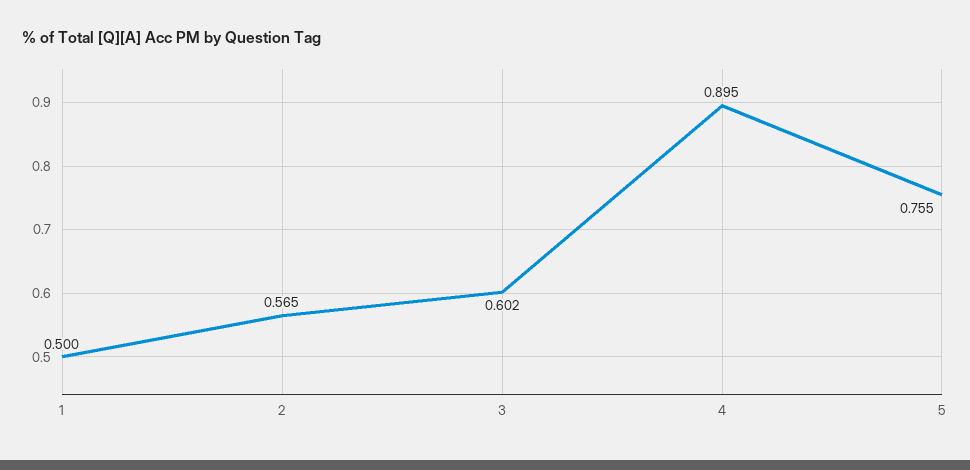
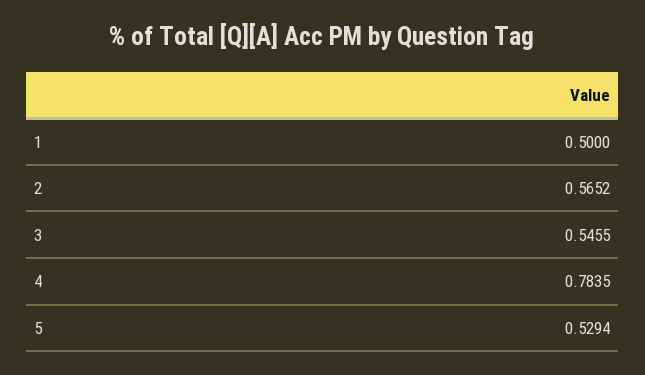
3: 0.602 -> 0.5455
4: 0.895 -> 0.7835
5: 0.755 -> 0.5294

